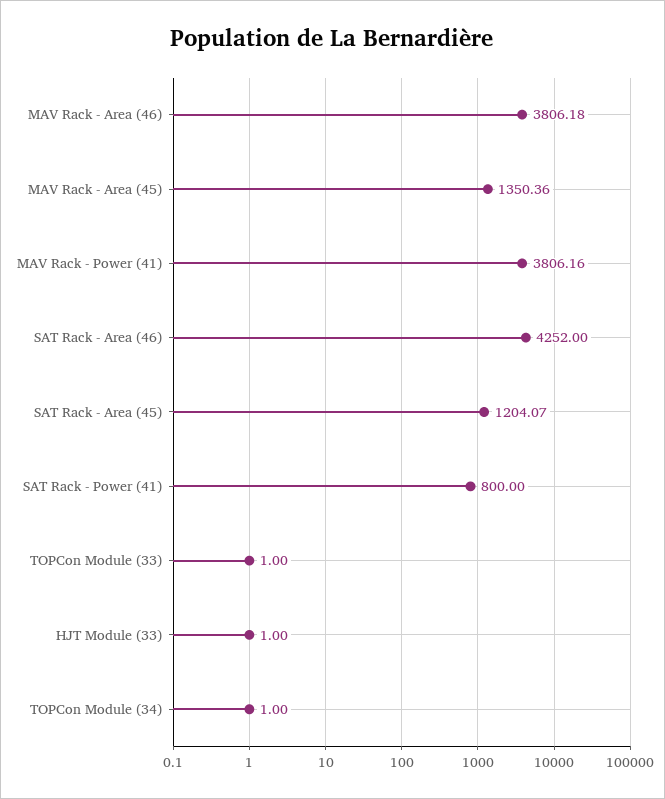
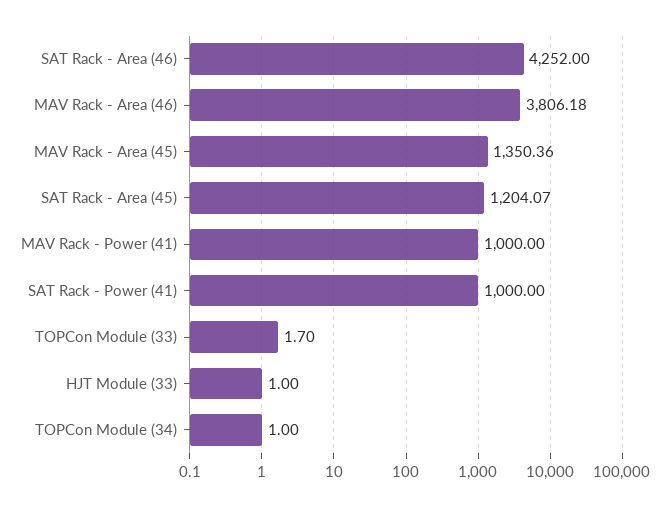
MAV Rack - Power (41): 3806.16 -> 1000
SAT Rack - Power (41): 800 -> 1000
TOPCon Module (33): 1 -> 1.7

